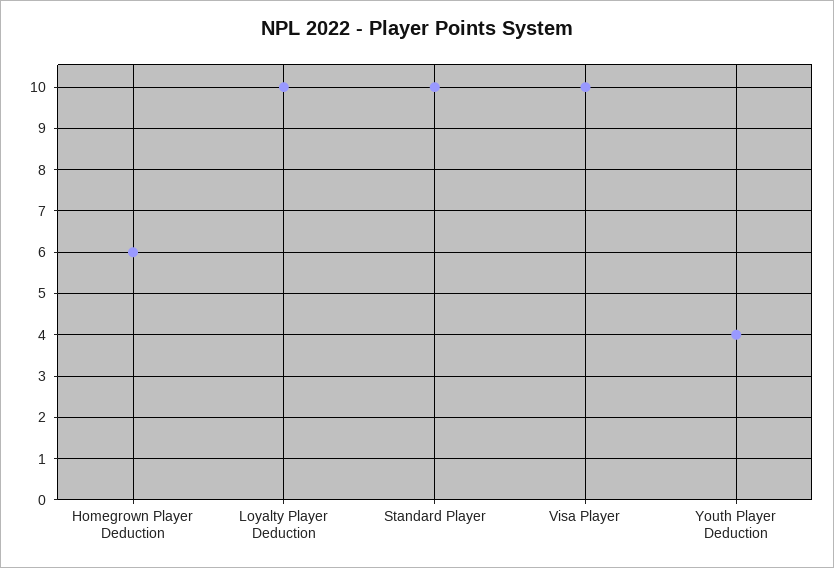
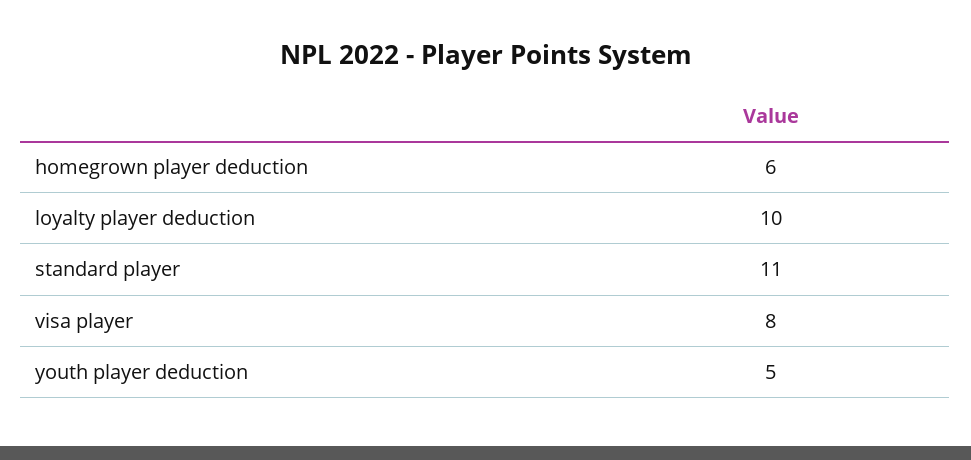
Standard Player: 10 -> 11
Visa Player: 10 -> 8
Youth Player Deduction: 4 -> 5

